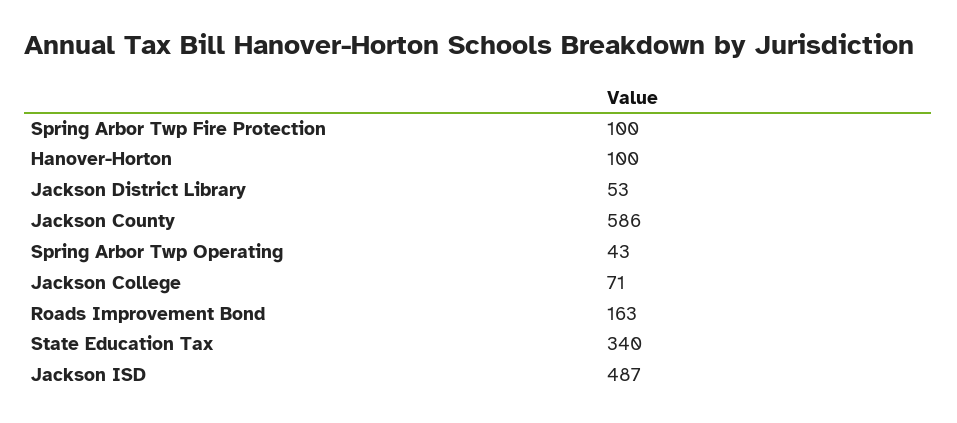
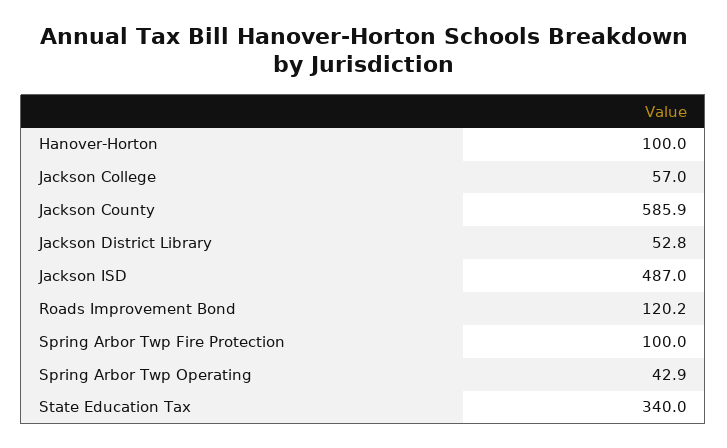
Jackson College: 71 -> 57
Roads Improvement Bond: 163 -> 120.2

